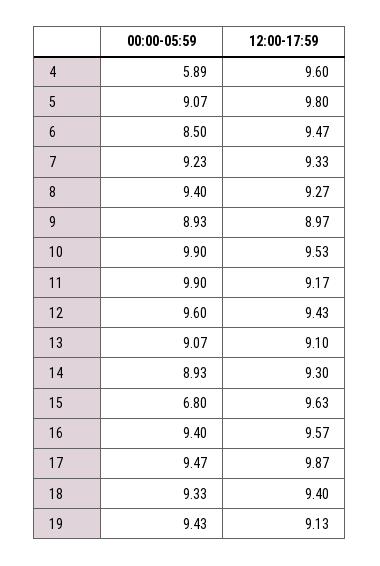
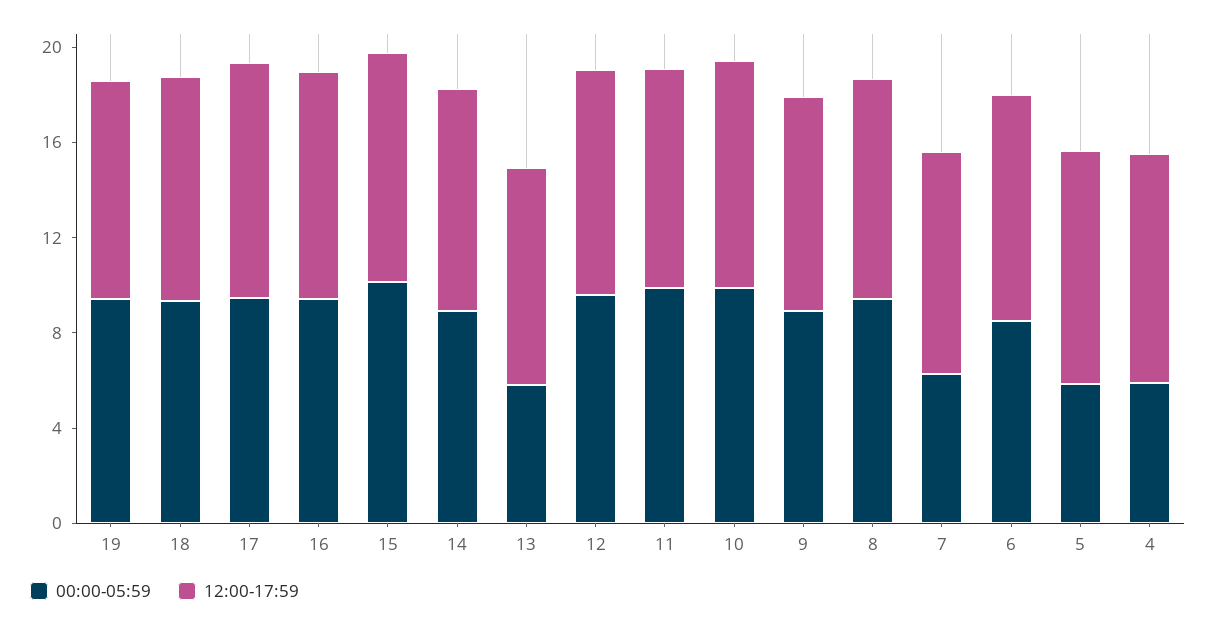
00:00-05:59, 5: 9.07 -> 6
00:00-05:59, 7: 9.23 -> 6
00:00-05:59, 13: 9.07 -> 6
00:00-05:59, 15: 6.8 -> 10

